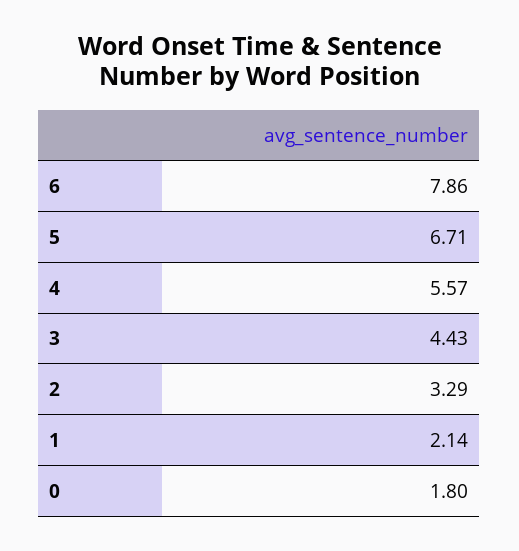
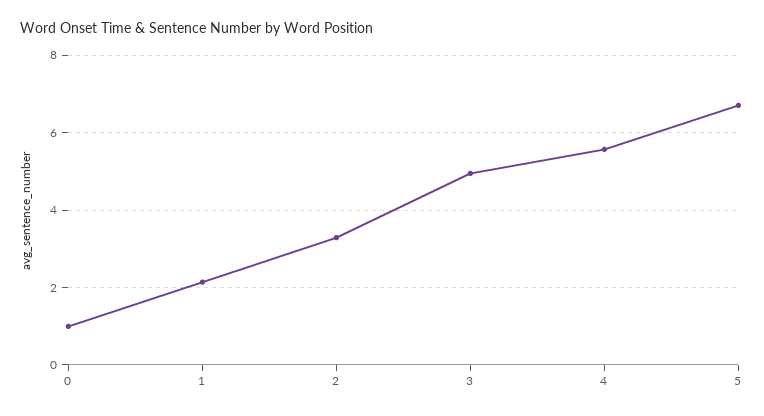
6: 7.86 -> none
3: 4.43 -> 5
0: 1.8 -> 1

